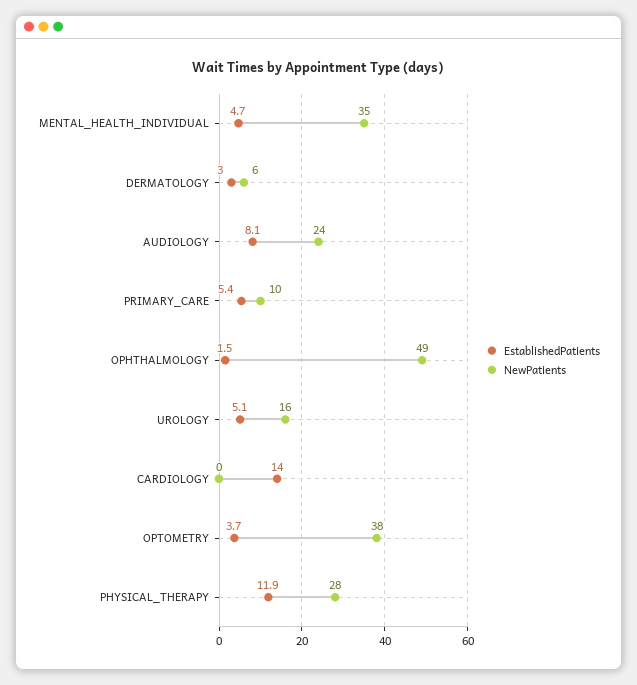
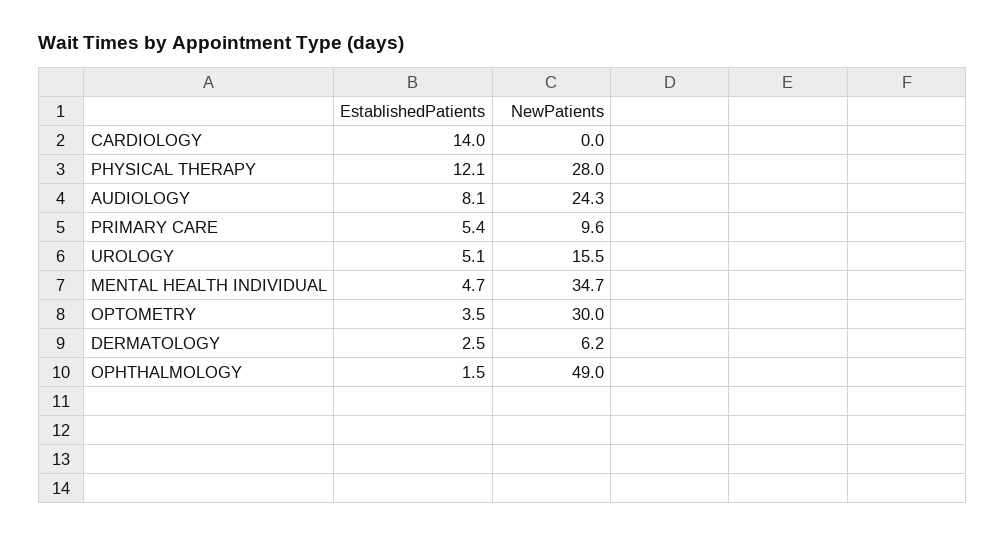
EstablishedPatients, DERMATOLOGY: 3 -> 2.5
EstablishedPatients, OPTOMETRY: 3.7 -> 3.5
NewPatients, OPTOMETRY: 38 -> 30
EstablishedPatients, PHYSICAL_THERAPY: 11.9 -> 12.1

